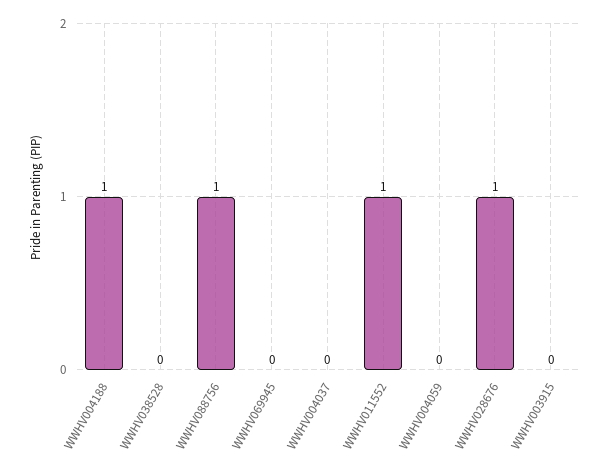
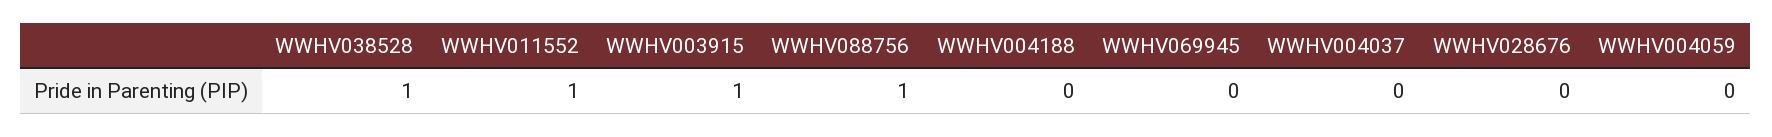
WWHV004188: 1 -> 0
WWHV038528: 0 -> 1
WWHV028676: 1 -> 0
WWHV003915: 0 -> 1

